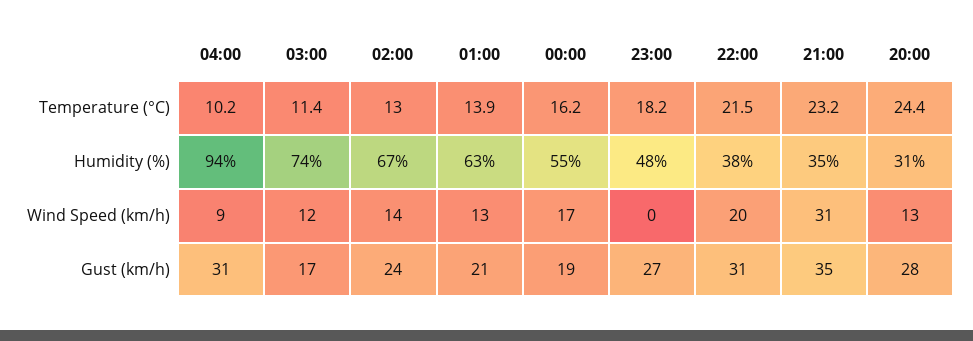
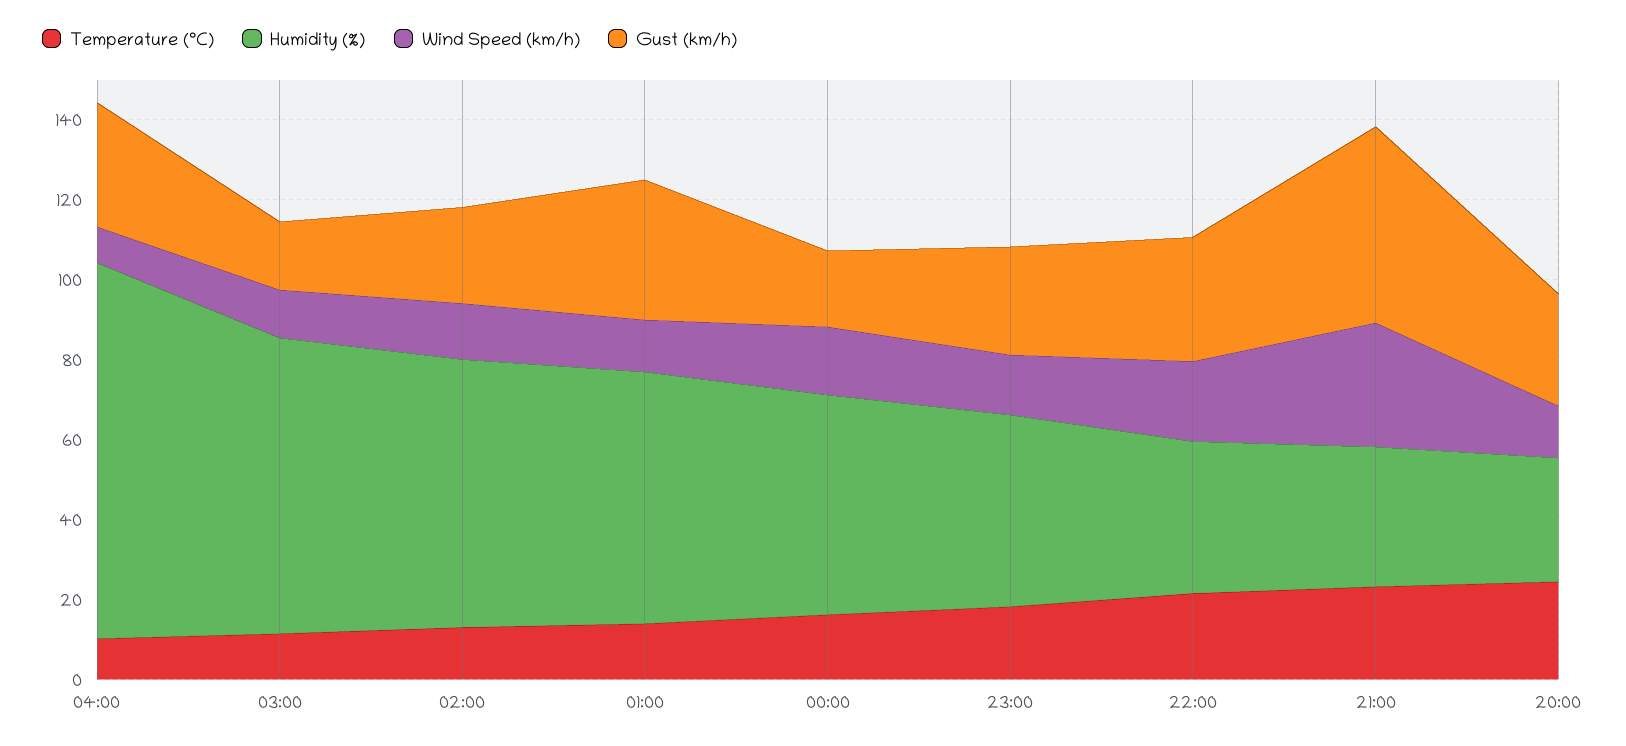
Wind Speed (km/h), 23:00: 0 -> 15
Gust (km/h), 01:00: 21 -> 35
Gust (km/h), 21:00: 35 -> 50

